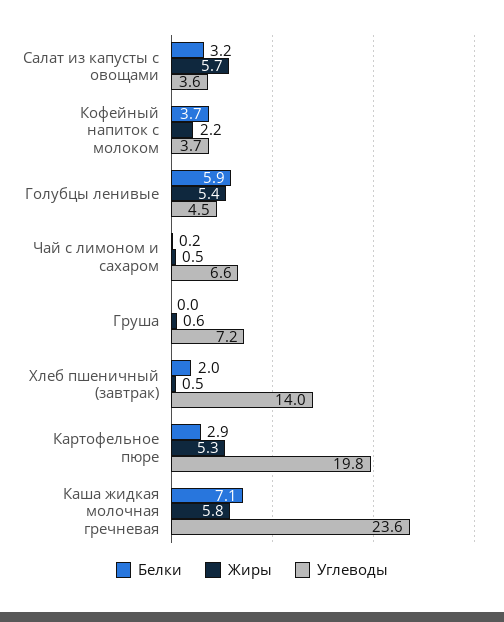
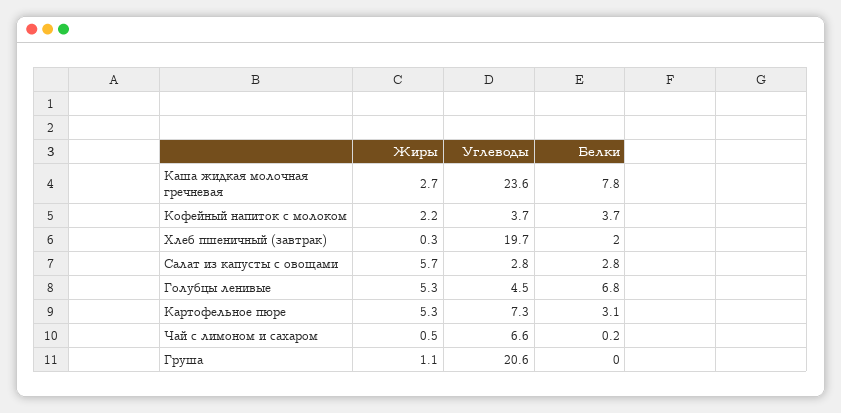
Белки, Салат из капусты с овощами: 3.2 -> 2.8
Углеводы, Салат из капусты с овощами: 3.6 -> 2.8
Белки, Голубцы ленивые: 5.9 -> 6.8
Жиры, Голубцы ленивые: 5.4 -> 5.3
Жиры, Груша: 0.6 -> 1.1
Углеводы, Груша: 7.2 -> 20.6
Жиры, Хлеб пшеничный (завтрак): 0.5 -> 0.3
Углеводы, Хлеб пшеничный (завтрак): 14 -> 19.7
Белки, Картофельное пюре: 2.9 -> 3.1
Углеводы, Картофельное пюре: 19.8 -> 7.3
Белки, Каша жидкая молочная гречневая: 7.1 -> 7.8
Жиры, Каша жидкая молочная гречневая: 5.8 -> 2.7

